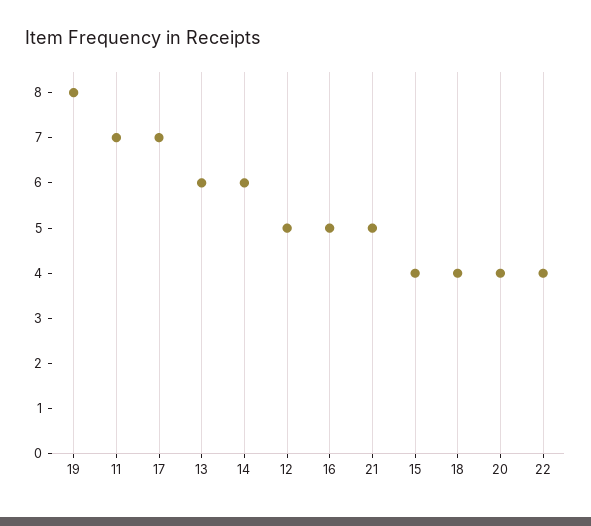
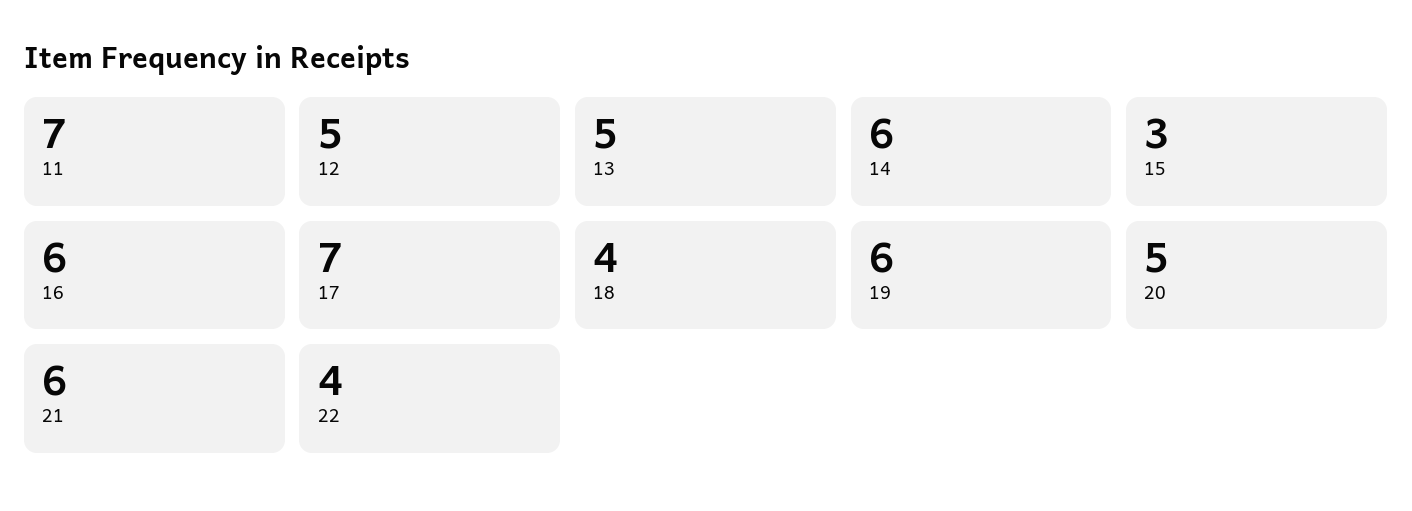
19: 8 -> 6
13: 6 -> 5
16: 5 -> 6
21: 5 -> 6
15: 4 -> 3
20: 4 -> 5

